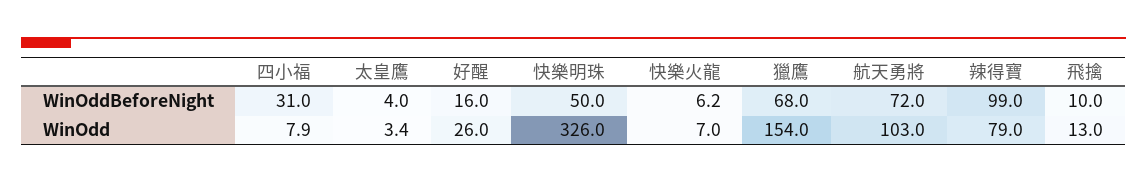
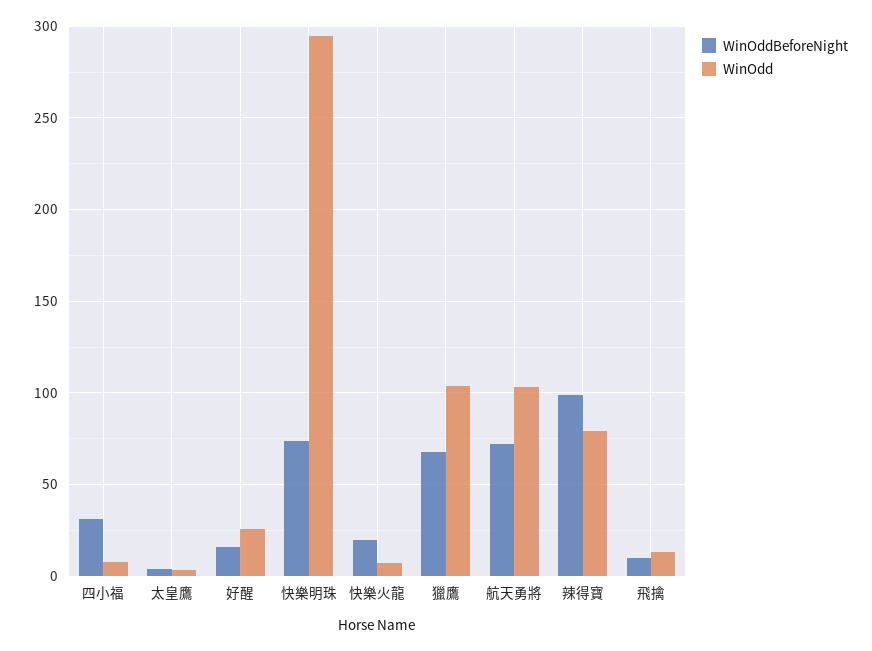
WinOddBeforeNight, 快樂明珠: 50 -> 75
WinOddBeforeNight, 快樂火龍: 6.2 -> 20
WinOdd, 快樂明珠: 326 -> 295
WinOdd, 獵鷹: 154 -> 105

